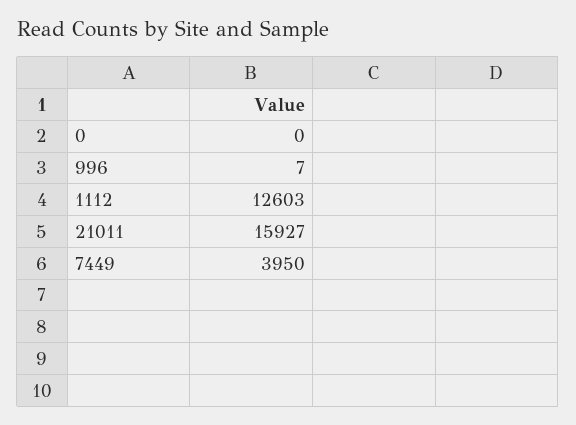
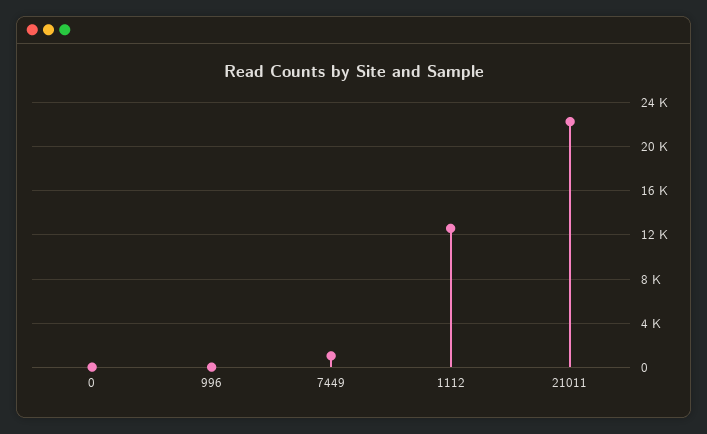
21011: 15927 -> 22000
7449: 3950 -> 1000

